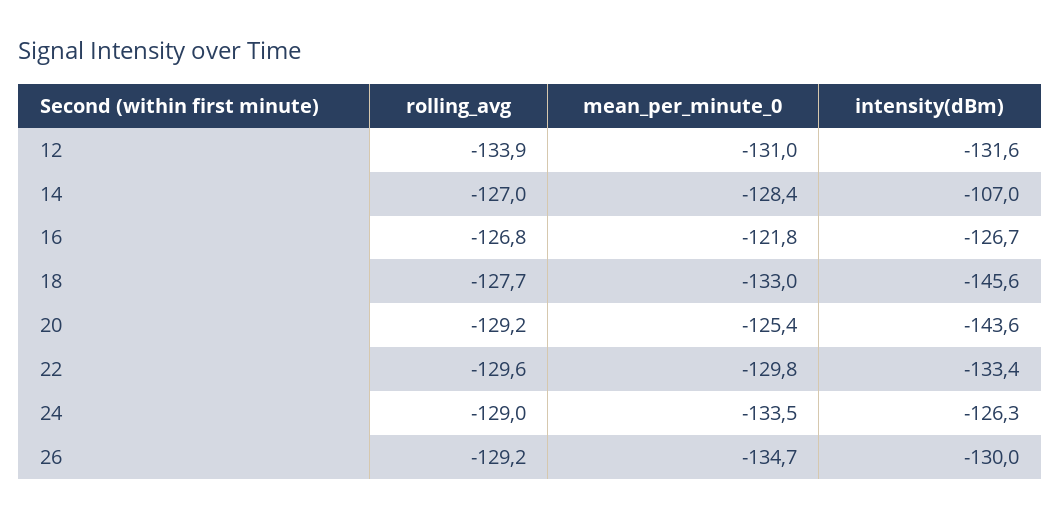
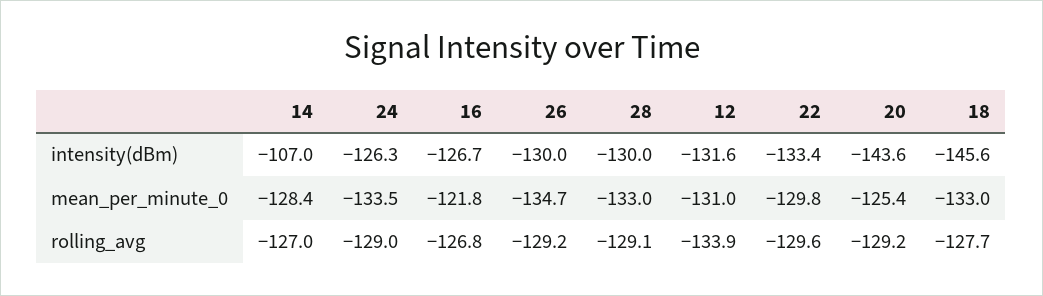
intensity(dBm), 28: none -> -130
mean_per_minute_0, 28: none -> -133
rolling_avg, 28: none -> -129.1

